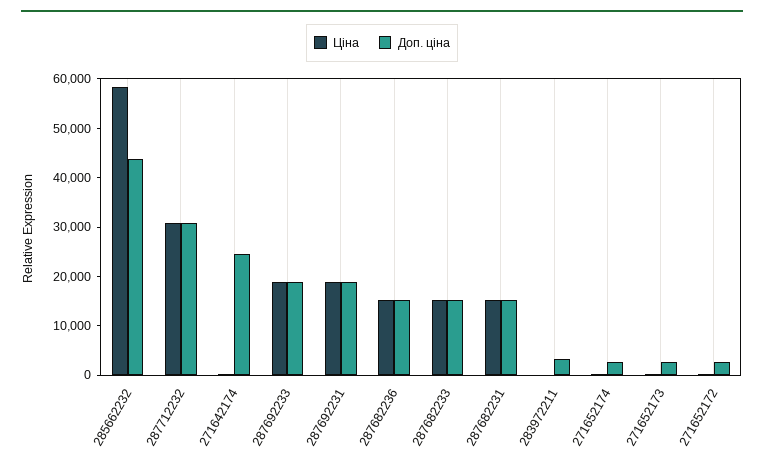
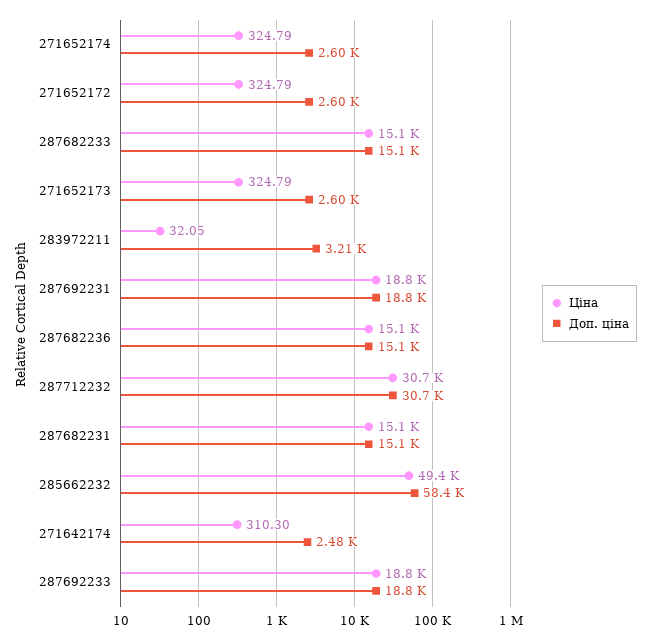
Ціна, 285662232: 58000 -> 49400
Доп. ціна, 285662232: 44000 -> 58400
Доп. ціна, 271642174: 24000 -> 2480

